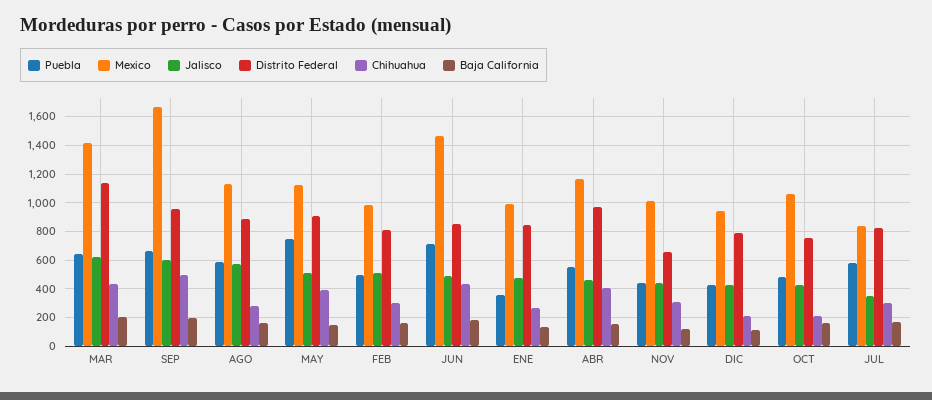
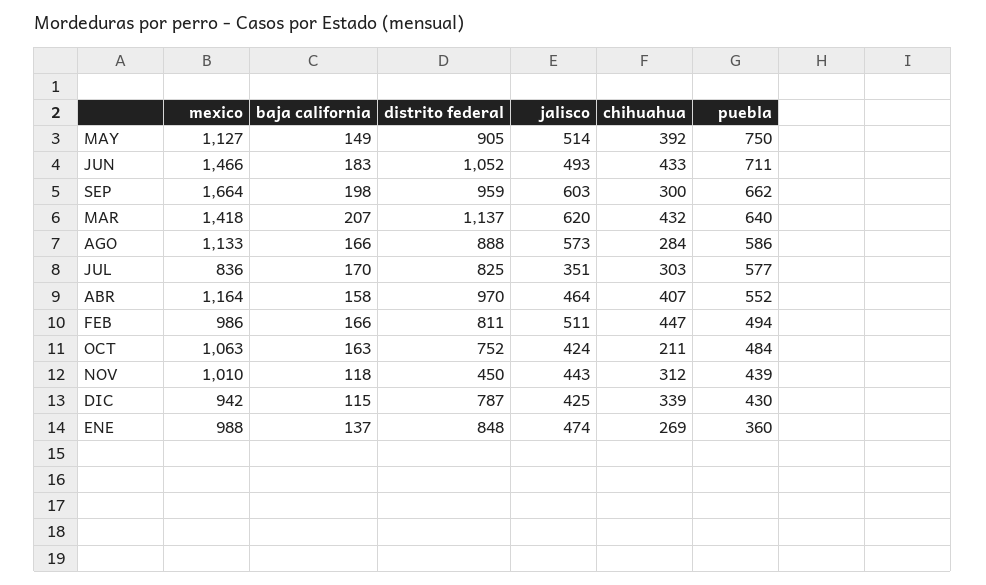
Chihuahua, SEP: 500 -> 300
Chihuahua, FEB: 300 -> 447
Distrito Federal, JUN: 850 -> 1052
Distrito Federal, NOV: 650 -> 450
Chihuahua, DIC: 200 -> 339

